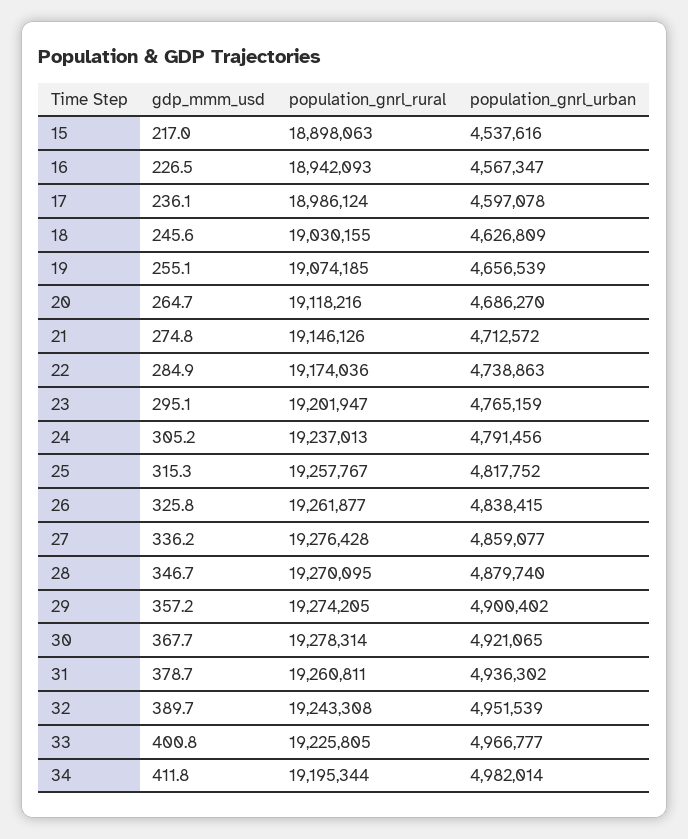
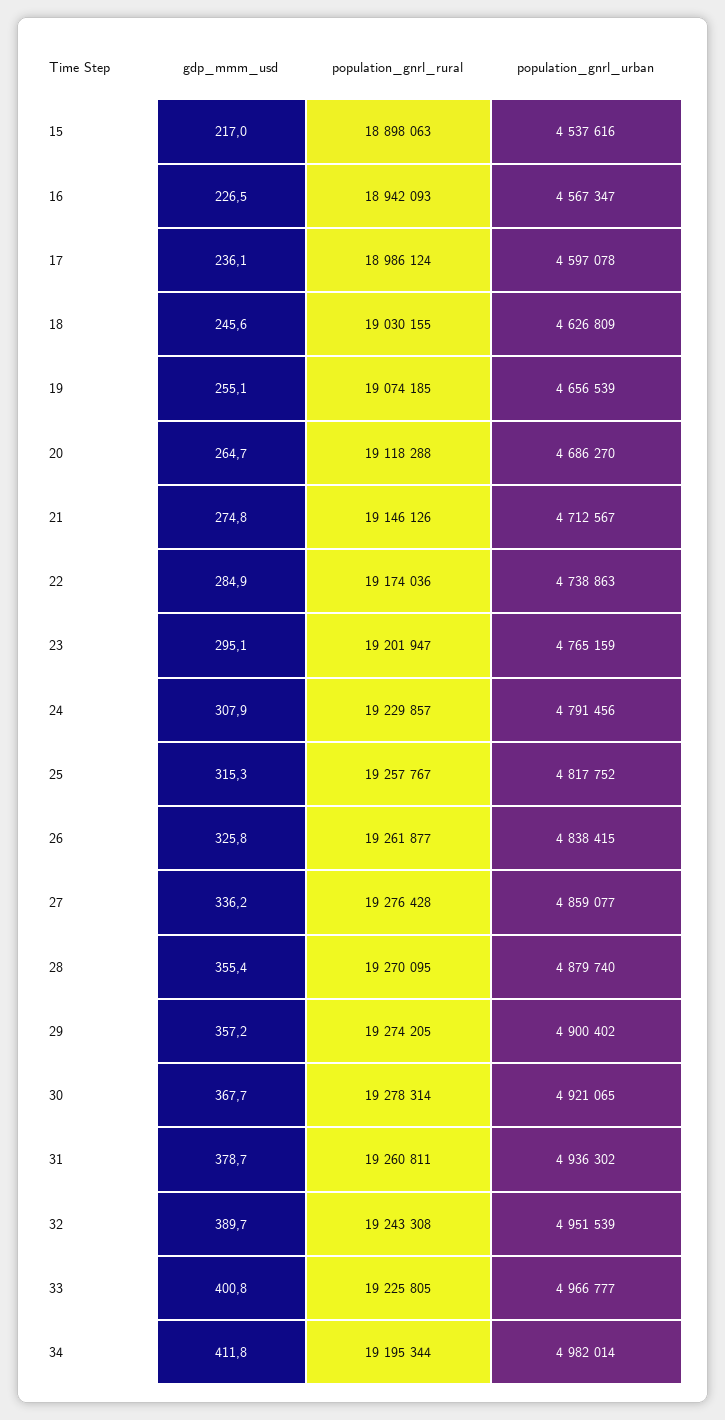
population_gnrl_rural, 20: 19118216 -> 19118288
population_gnrl_urban, 21: 4712572 -> 4712567
gdp_mmm_usd, 24: 305.2 -> 307.9
population_gnrl_rural, 24: 19237013 -> 19229857
gdp_mmm_usd, 28: 346.7 -> 355.4

